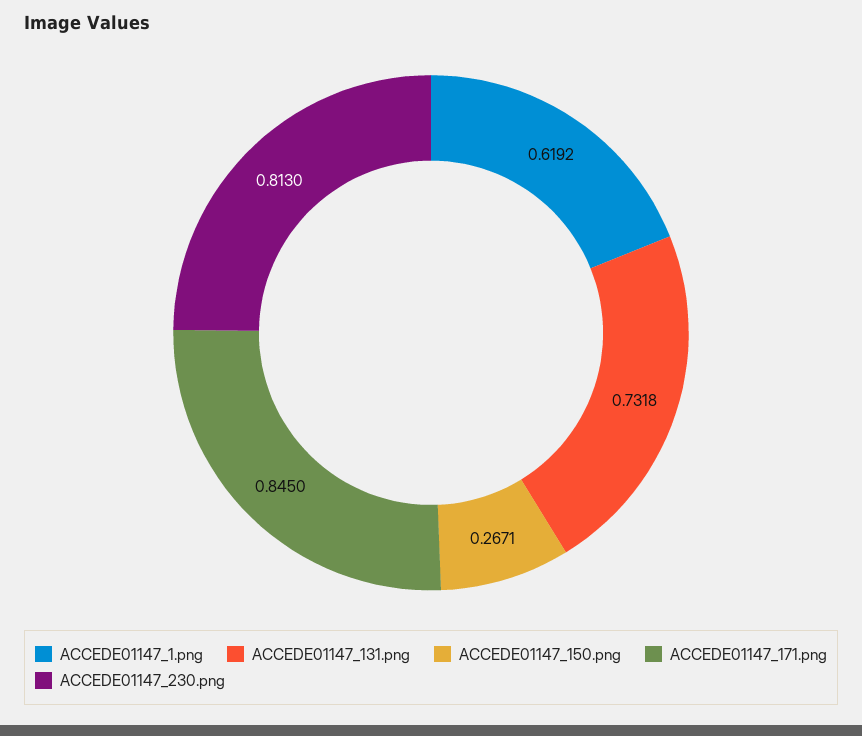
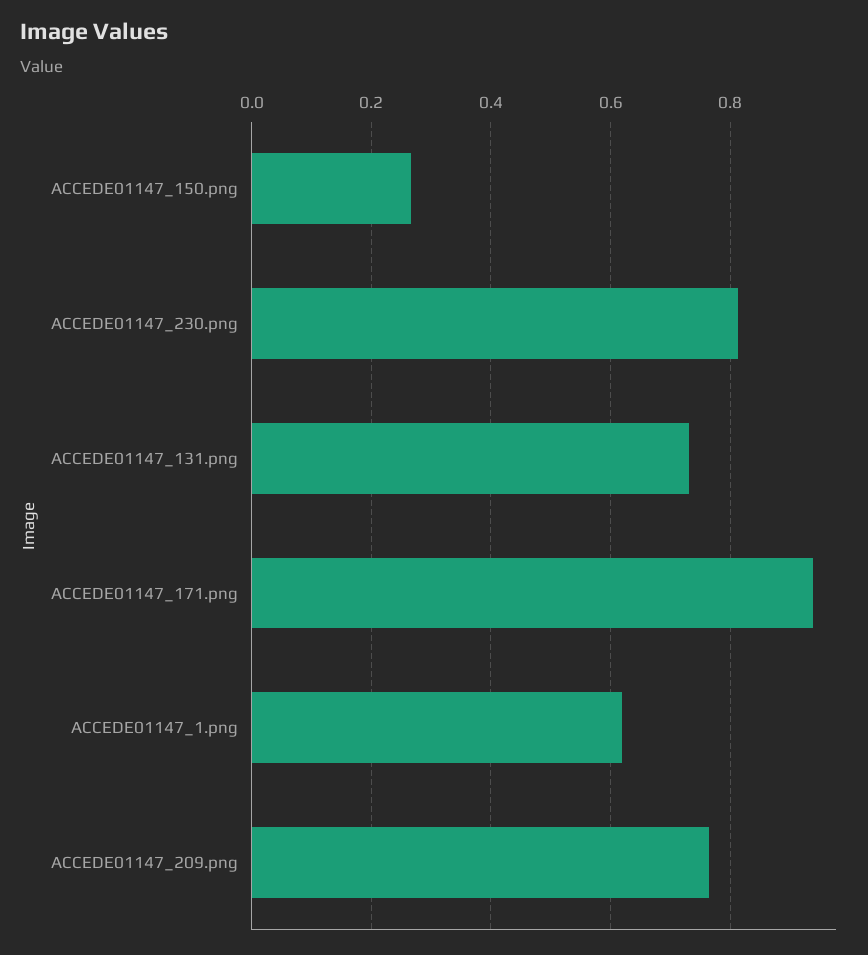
ACCEDE01147_171.png: 0.845 -> 0.94
ACCEDE01147_209.png: none -> 0.76

